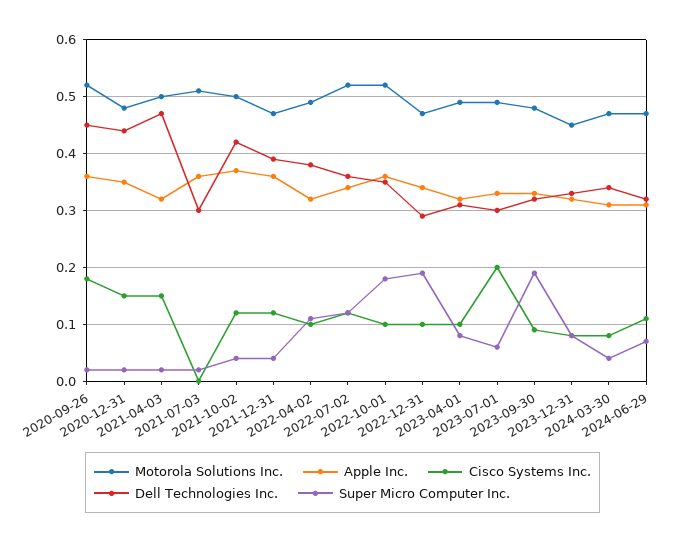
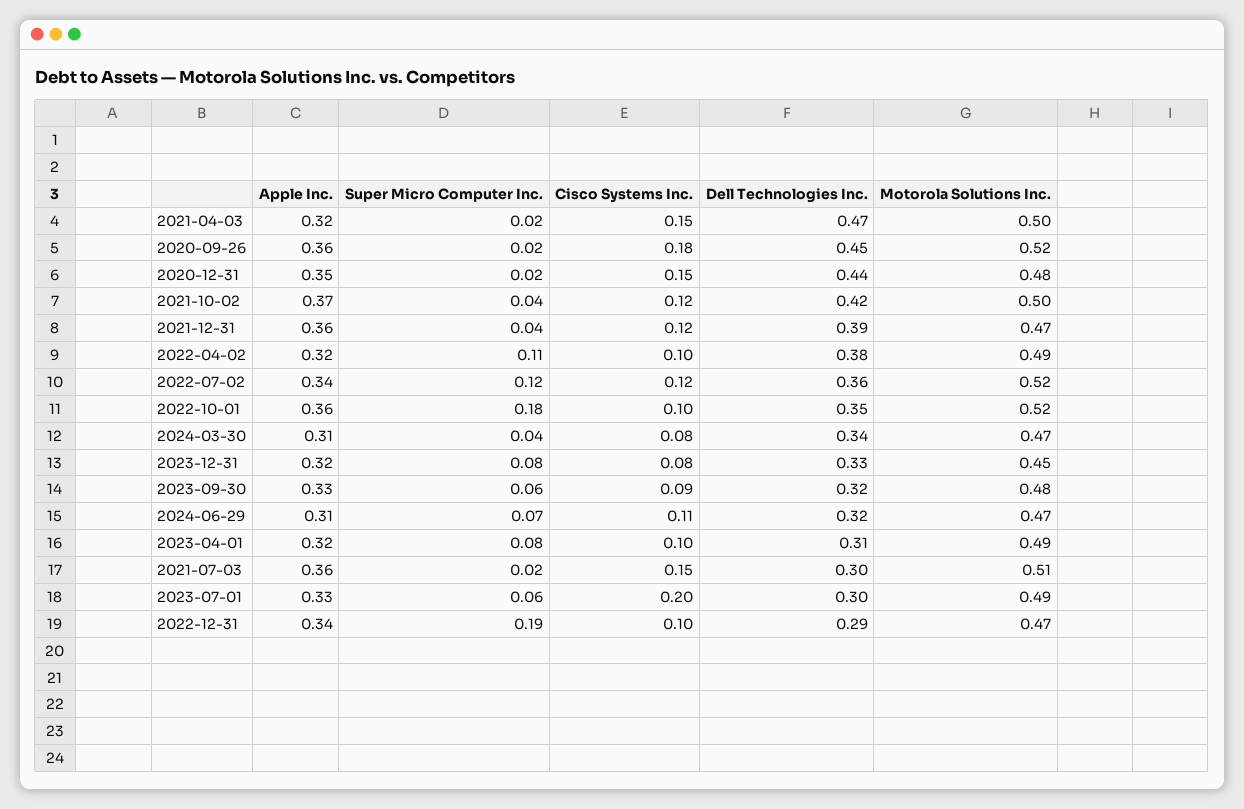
Cisco Systems Inc., 2021-07-03: 0 -> 0.15
Super Micro Computer Inc., 2023-09-30: 0.2 -> 0.06

